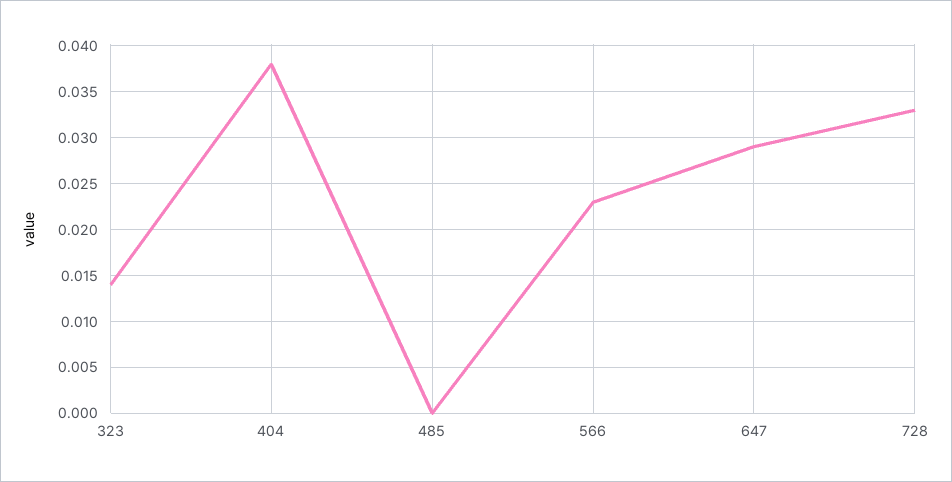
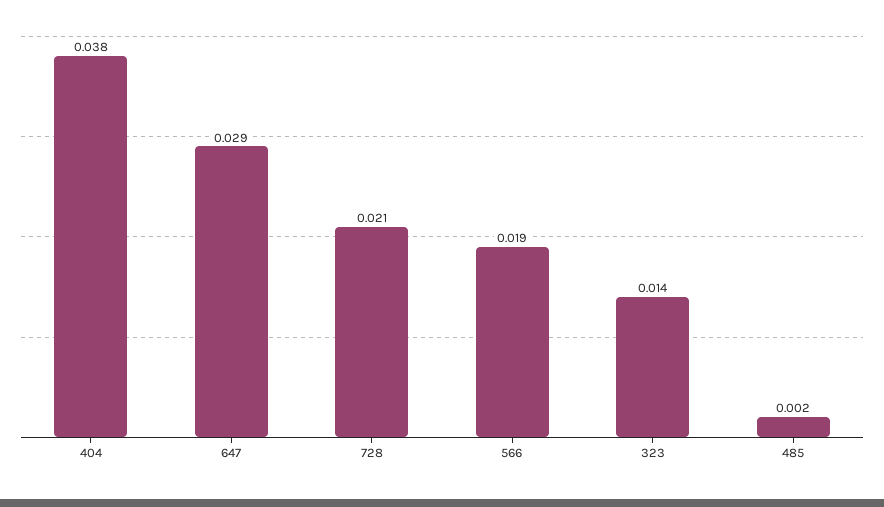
485: 0 -> 0.002
566: 0.023 -> 0.019
728: 0.033 -> 0.021

